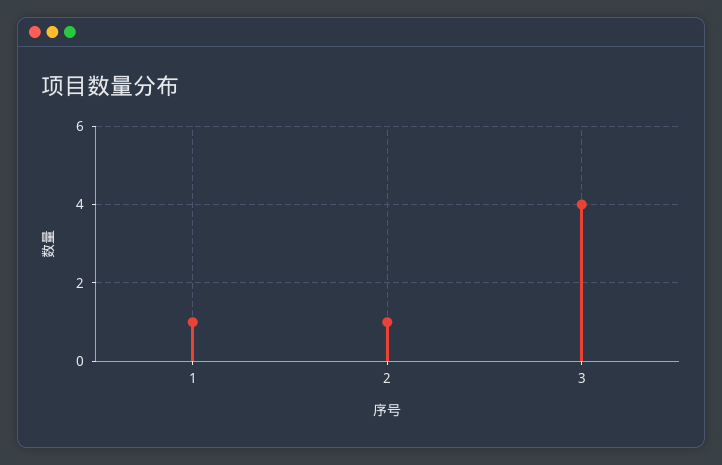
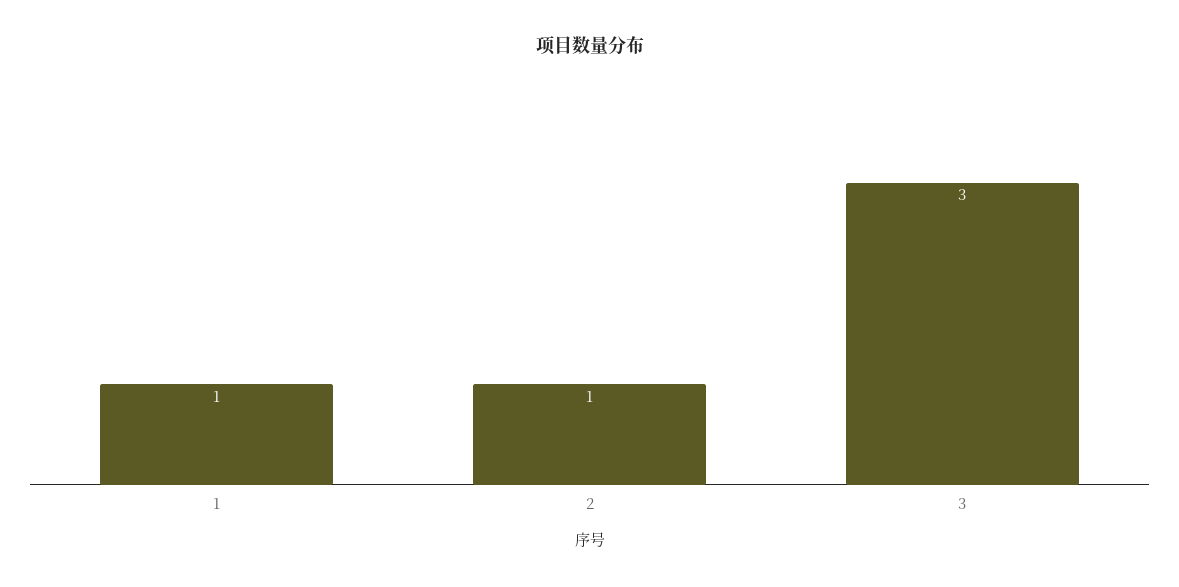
3: 4 -> 3

